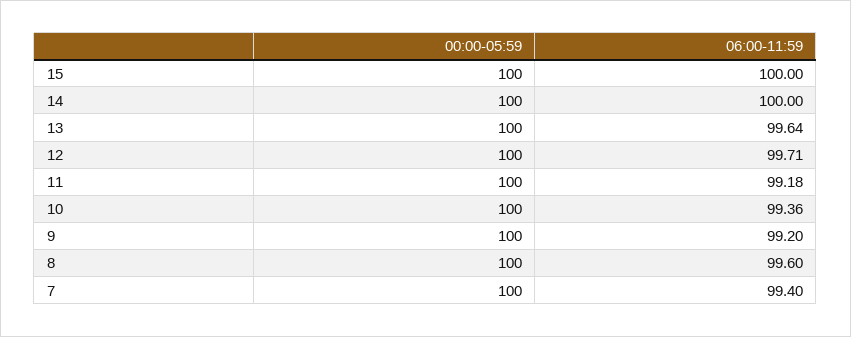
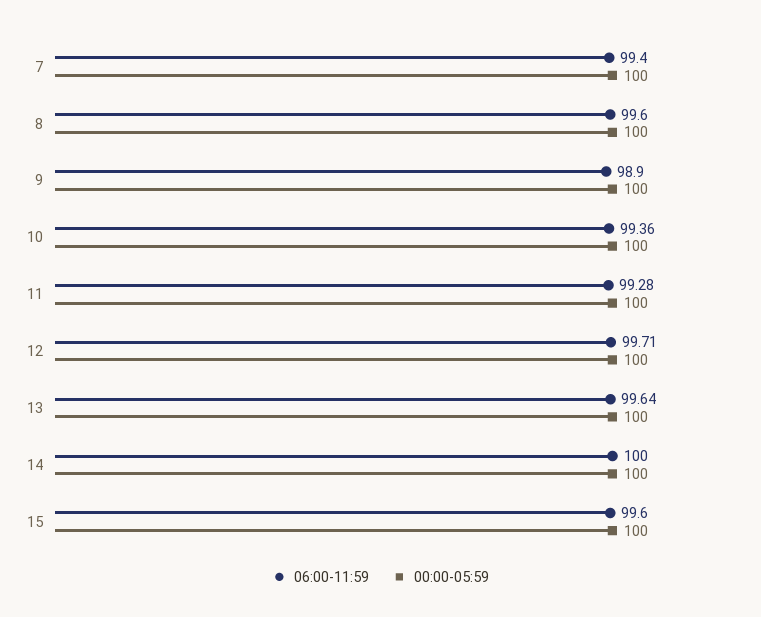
06:00-11:59, 15: 100 -> 99.6
06:00-11:59, 11: 99.18 -> 99.28
06:00-11:59, 9: 99.2 -> 98.9

